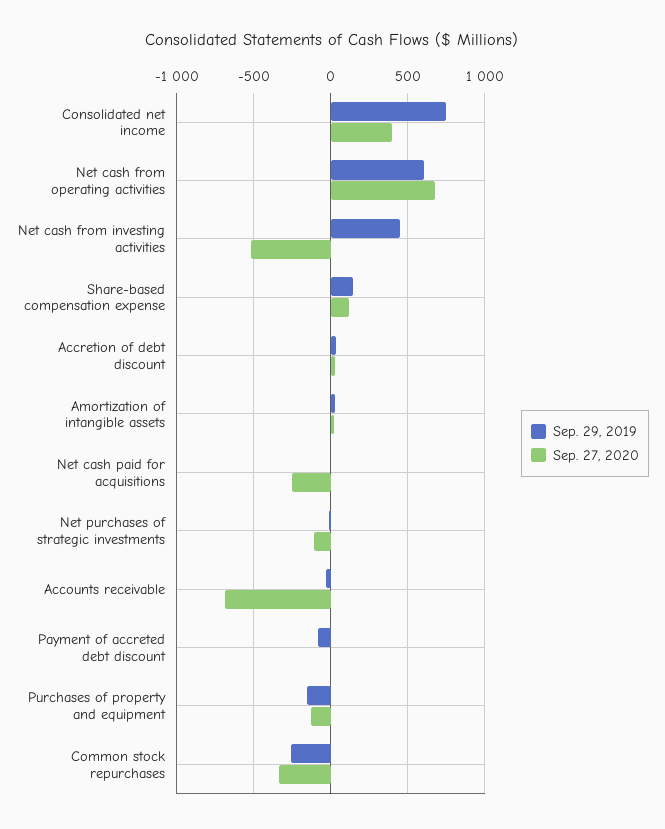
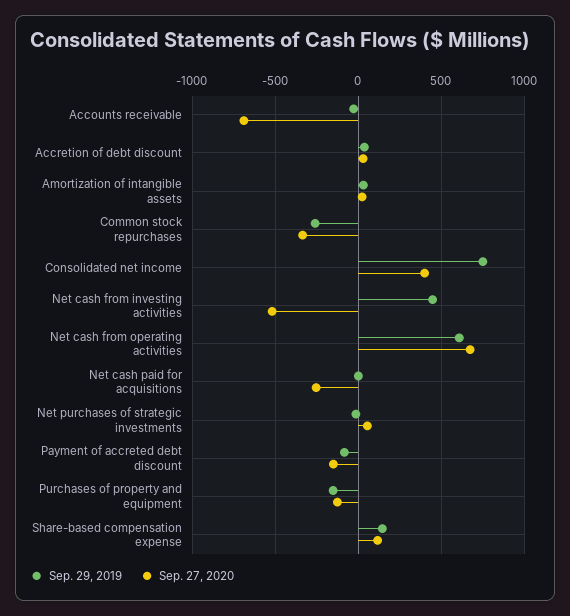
Sep. 27, 2020, Net purchases of strategic investments: -100 -> 50
Sep. 27, 2020, Payment of accreted debt discount: 0 -> -150

